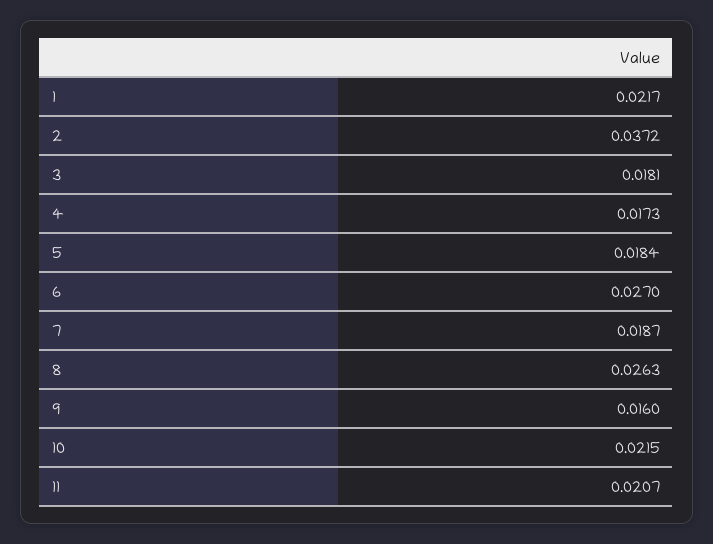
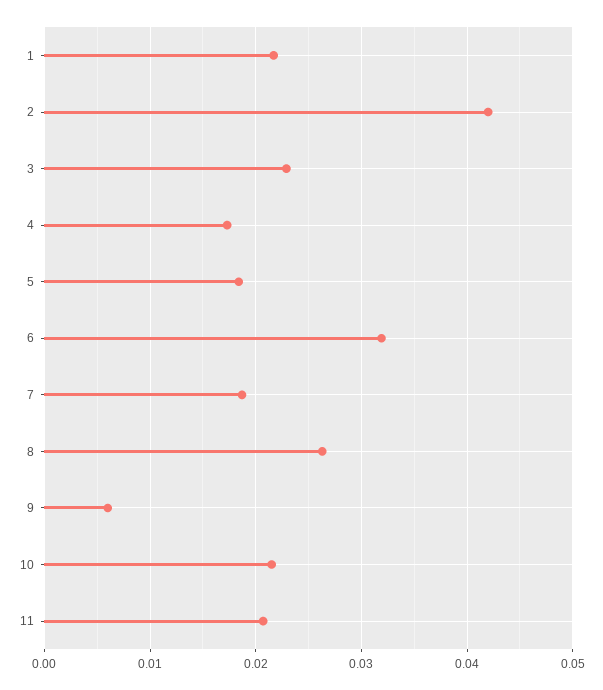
2: 0.0372 -> 0.042
3: 0.0181 -> 0.023
6: 0.027 -> 0.032
9: 0.016 -> 0.006

